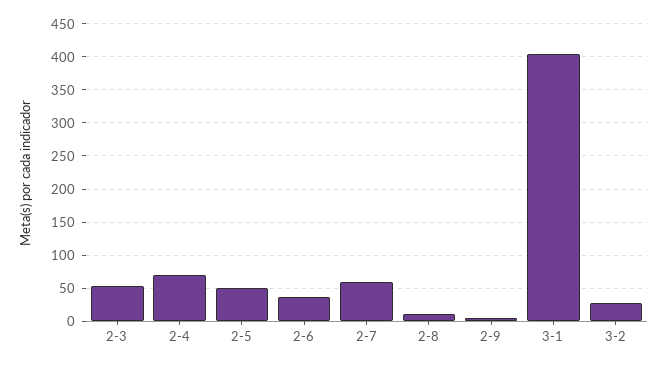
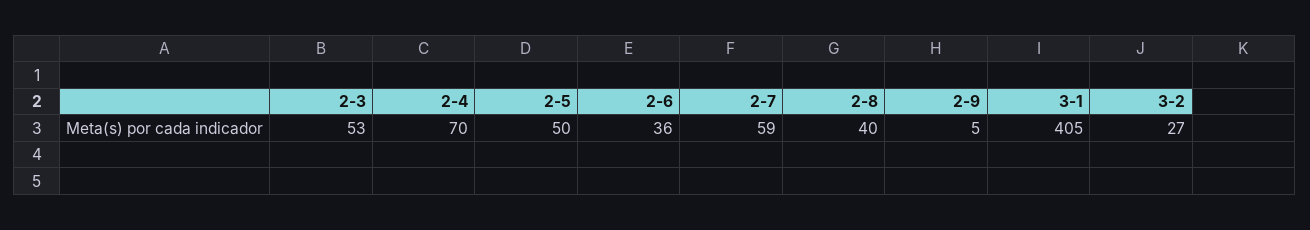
2-8: 10 -> 40

